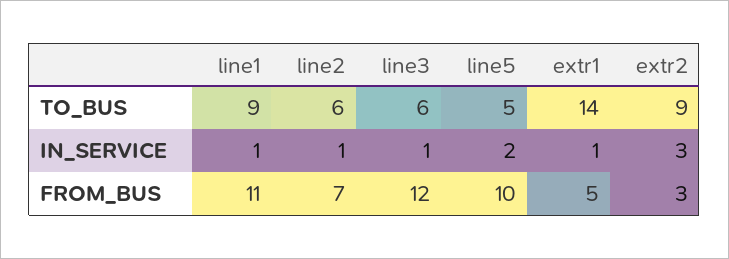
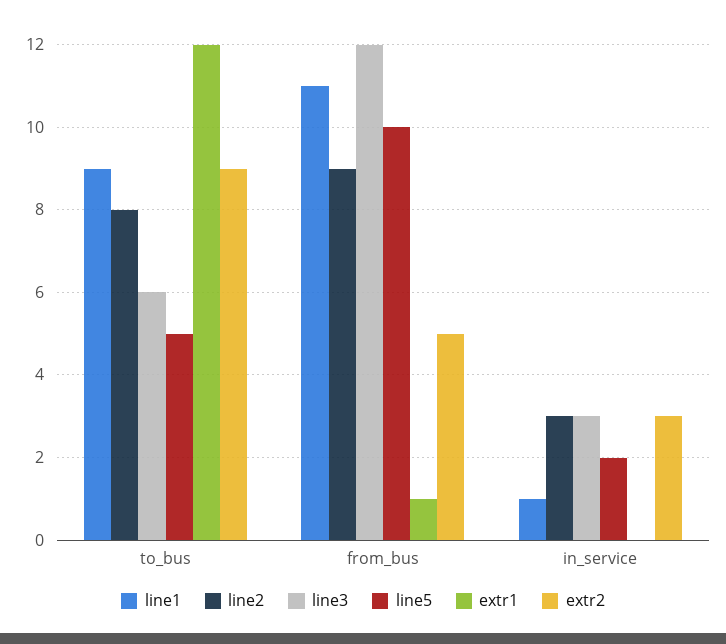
line2, TO_BUS: 6 -> 8
extr1, TO_BUS: 14 -> 12
line2, IN_SERVICE: 1 -> 3
line3, IN_SERVICE: 1 -> 3
extr1, IN_SERVICE: 1 -> 0
line2, FROM_BUS: 7 -> 9
extr1, FROM_BUS: 5 -> 1
extr2, FROM_BUS: 3 -> 5

